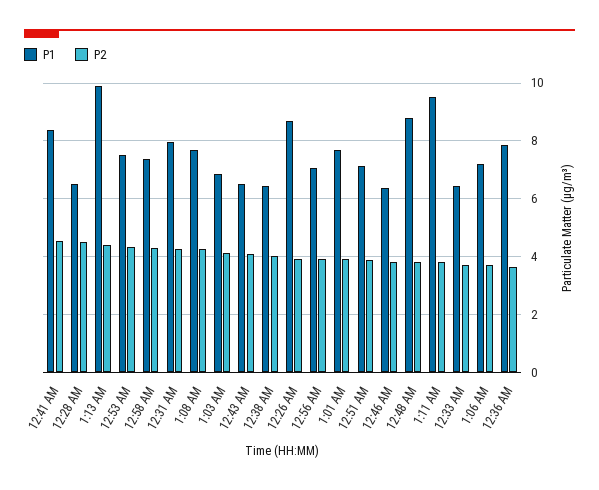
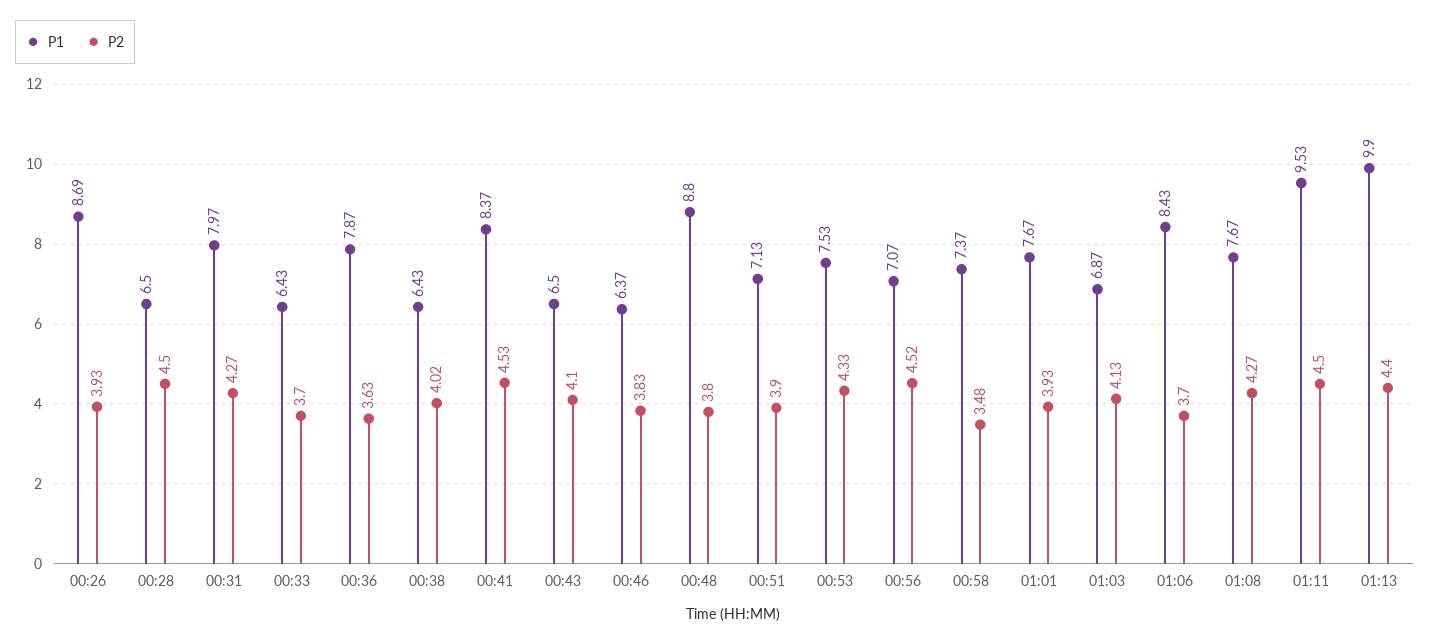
P2, 12:58 AM: 4.25 -> 3.48
P2, 12:56 AM: 4 -> 4.52
P2, 1:11 AM: 3.75 -> 4.5
P1, 1:06 AM: 7.25 -> 8.43

